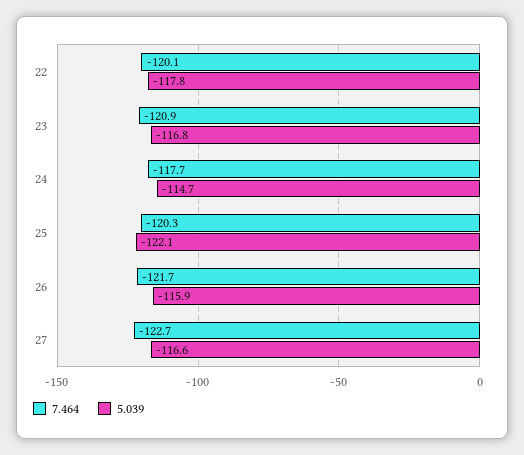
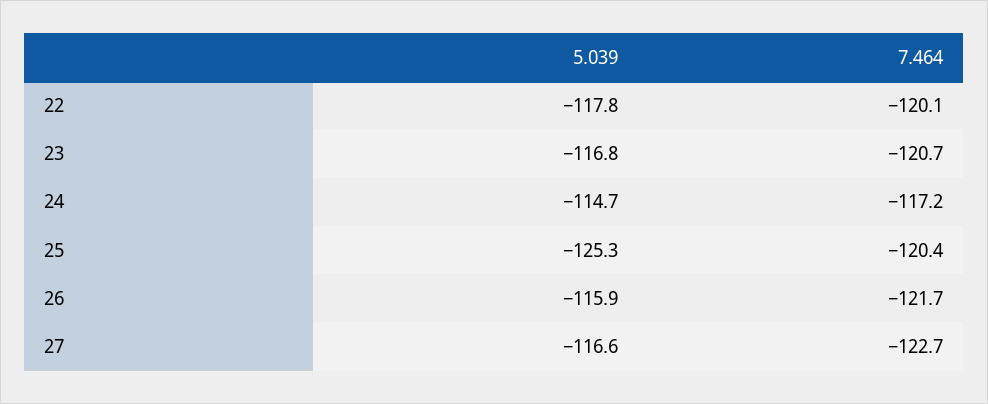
7.464, 23: -120.9 -> -120.7
7.464, 24: -117.7 -> -117.2
7.464, 25: -120.3 -> -120.4
5.039, 25: -122.1 -> -125.3

